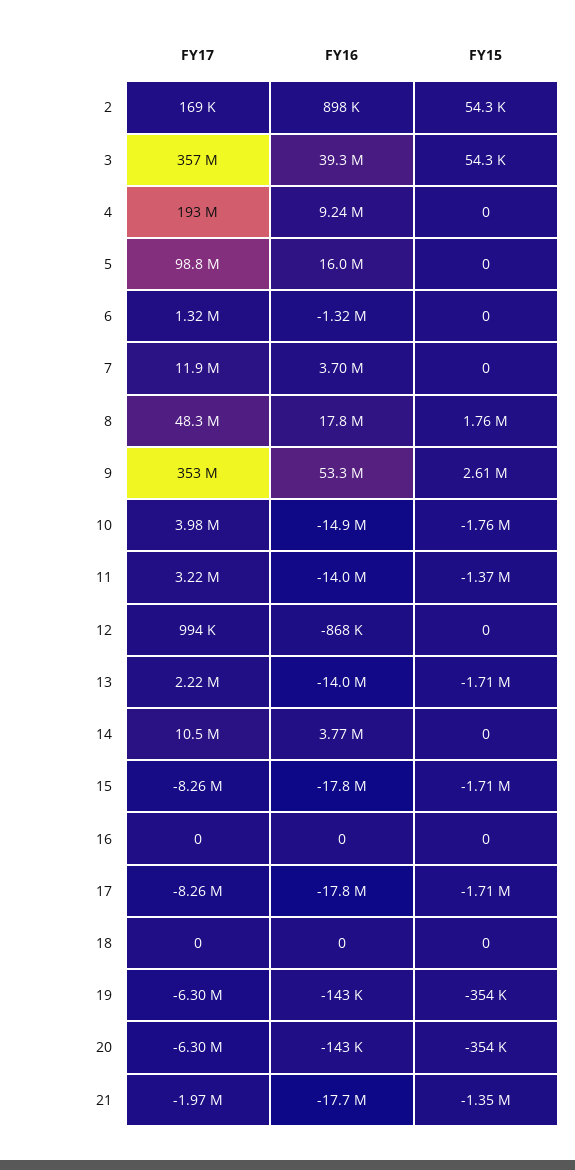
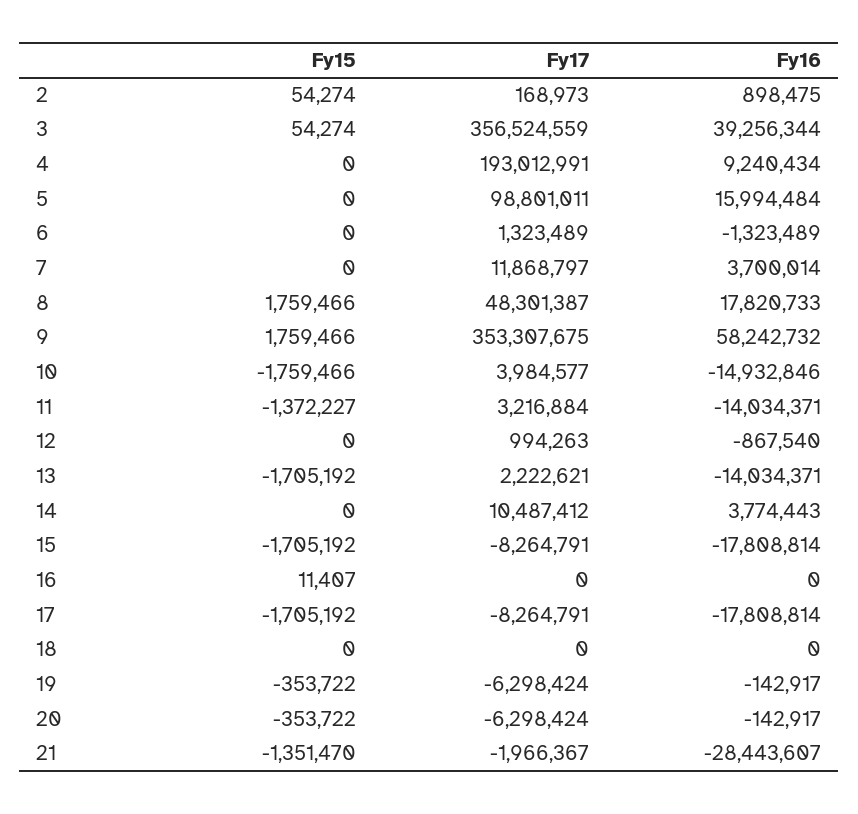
FY16, 9: 53300000 -> 58242732
FY15, 9: 2610000 -> 1759466
FY15, 16: 0 -> 11407
FY16, 21: -17700000 -> -28443607

